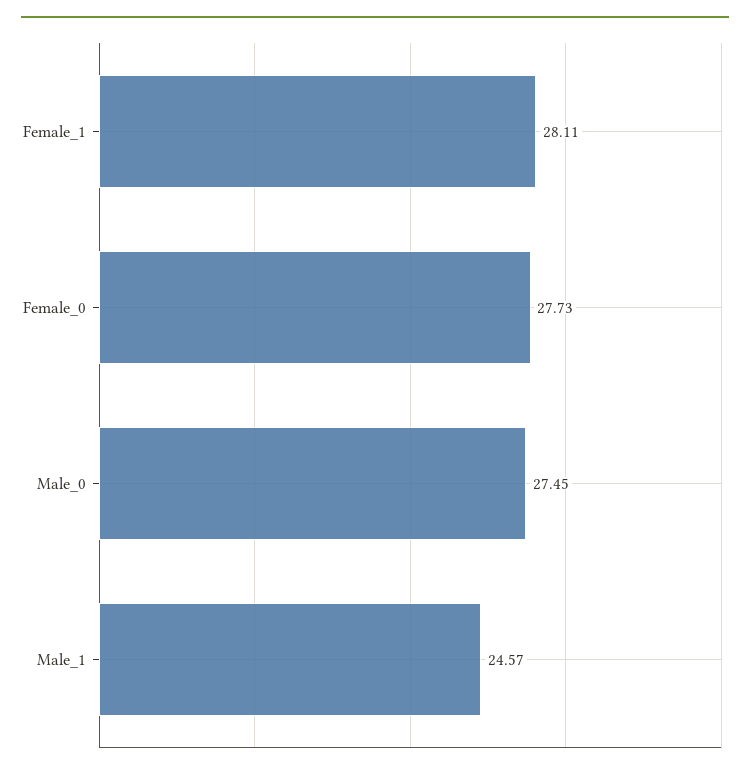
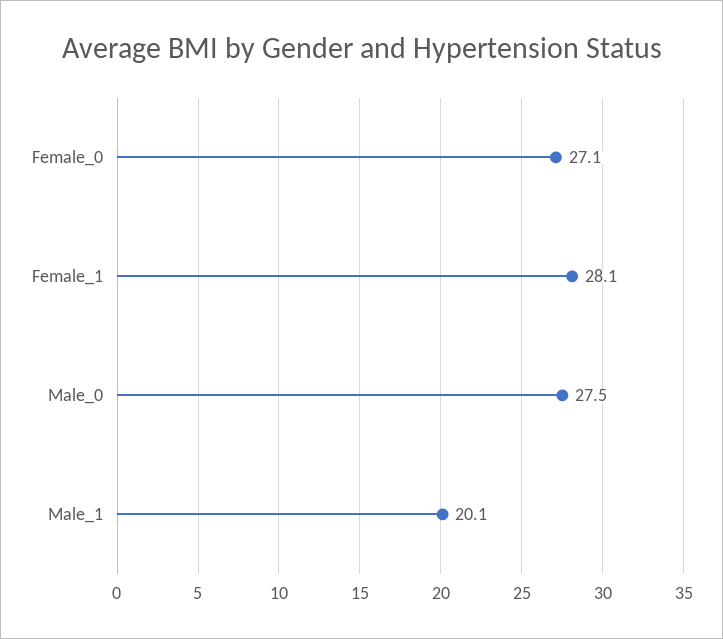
Female_0: 27.73 -> 27.1
Male_1: 24.57 -> 20.1

